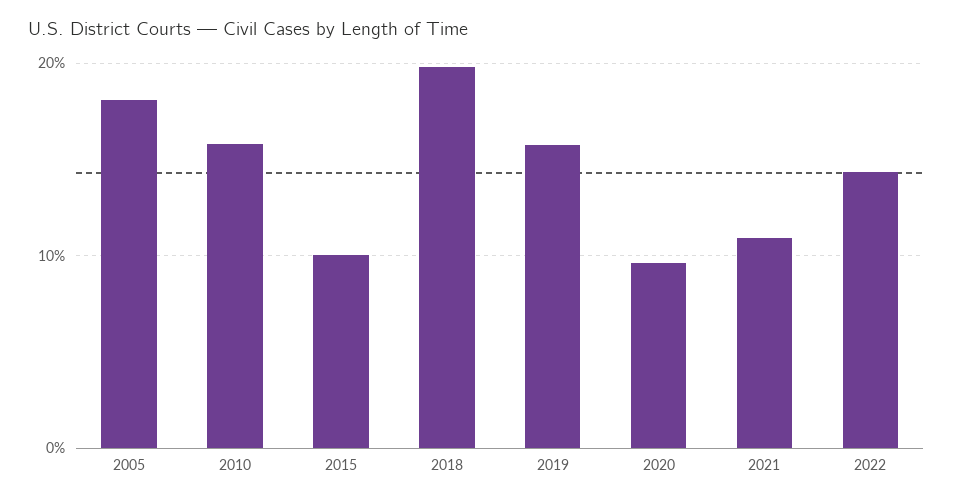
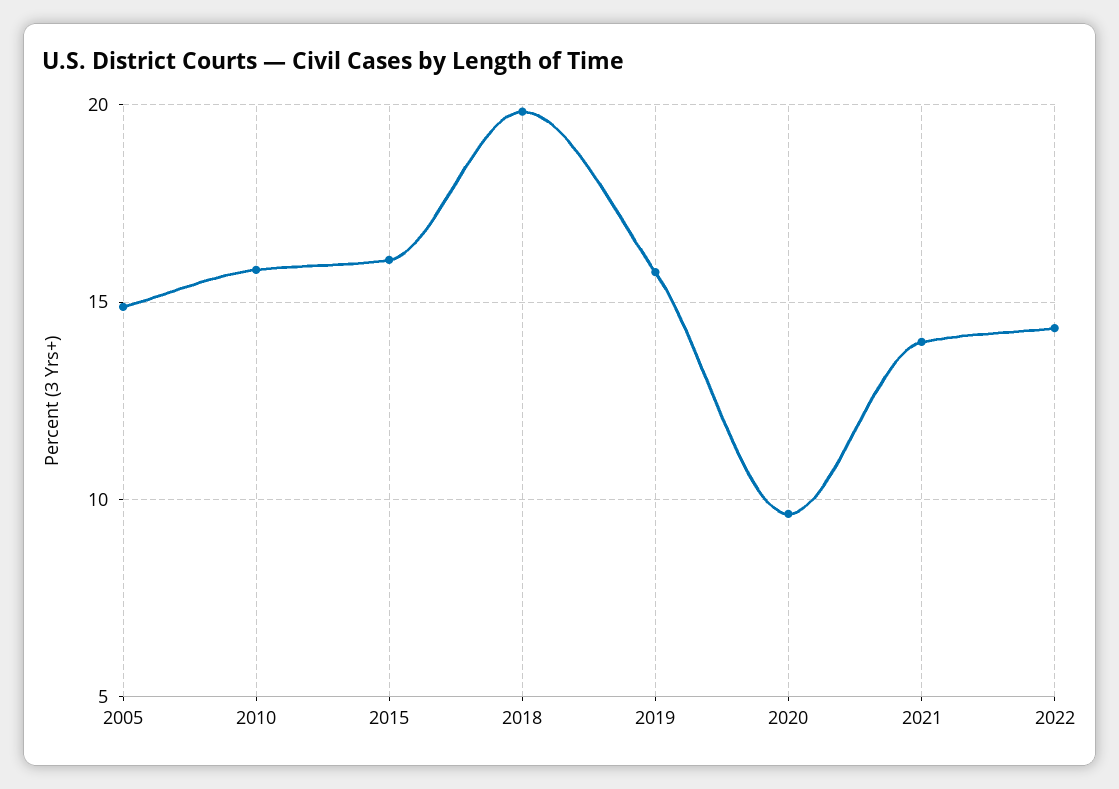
2005: 18 -> 15
2015: 10 -> 16
2021: 11 -> 14

